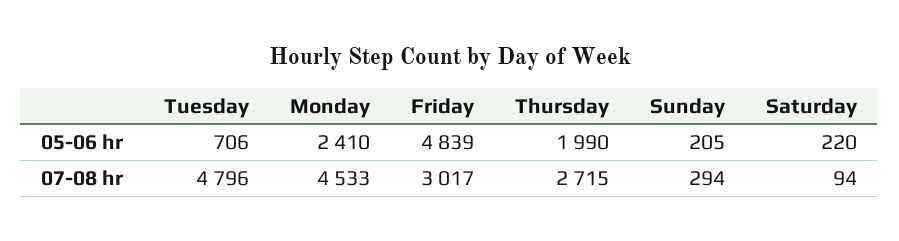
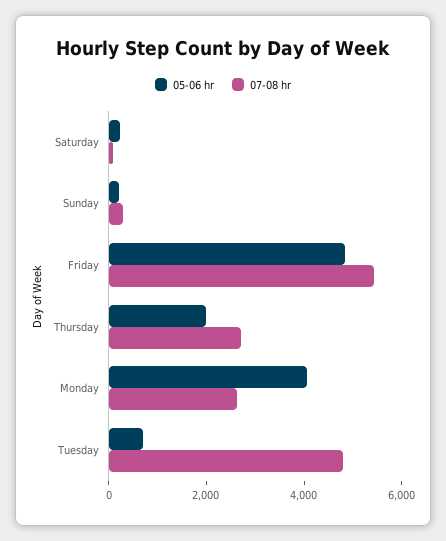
05-06 hr, Monday: 2410 -> 4000
07-08 hr, Monday: 4533 -> 2500
07-08 hr, Friday: 3017 -> 5500

